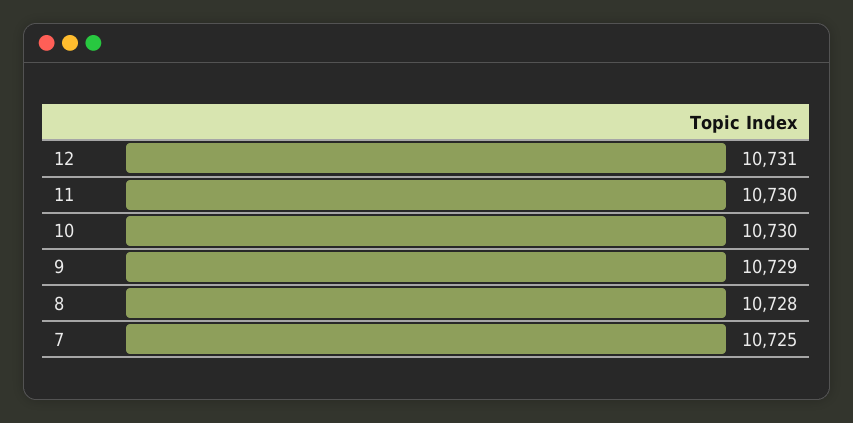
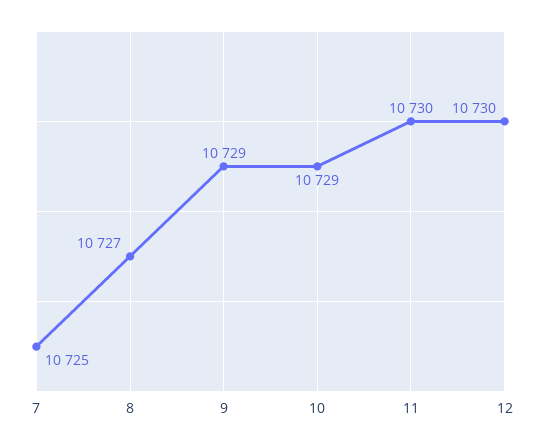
12: 10731 -> 10730
10: 10730 -> 10729
8: 10728 -> 10727

